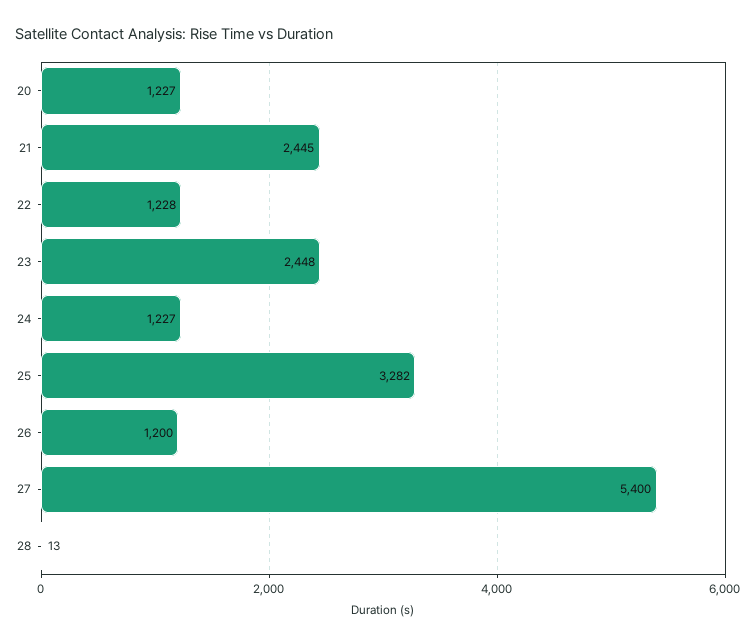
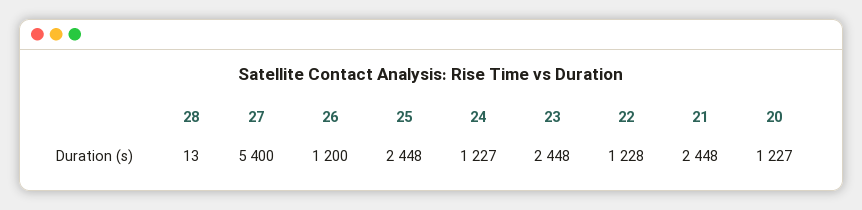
21: 2445 -> 2448
25: 3282 -> 2448

